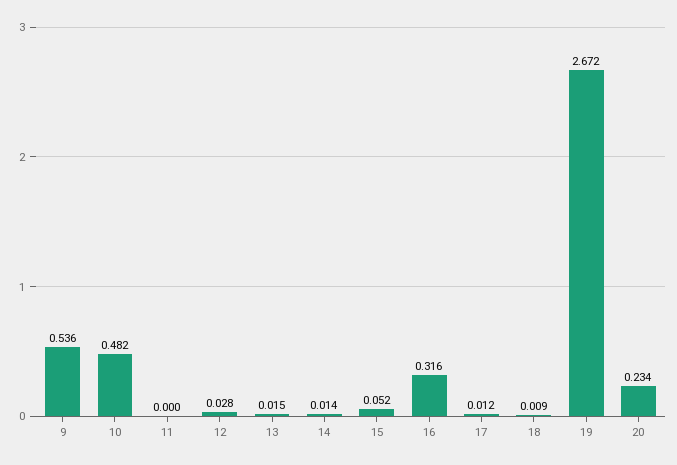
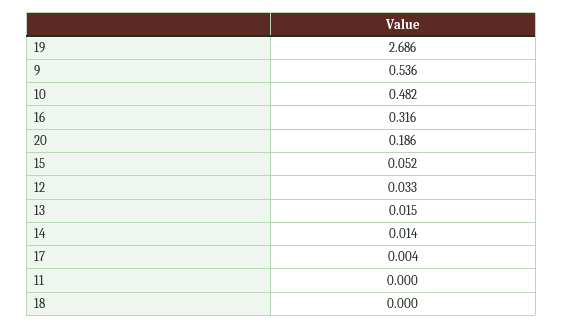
12: 0.028 -> 0.033
17: 0.012 -> 0.004
18: 0.009 -> 0
19: 2.672 -> 2.686
20: 0.234 -> 0.186

